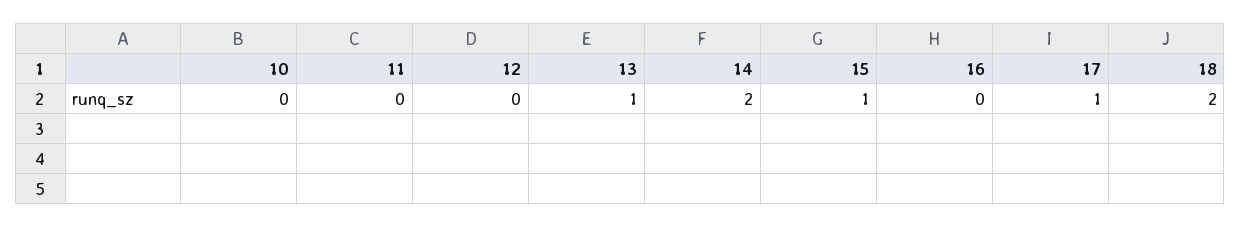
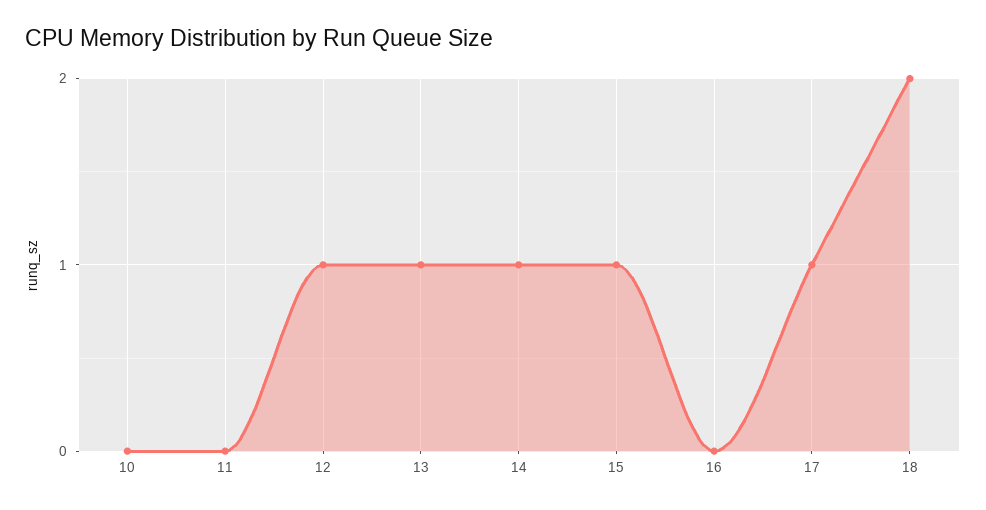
12: 0 -> 1
14: 2 -> 1

